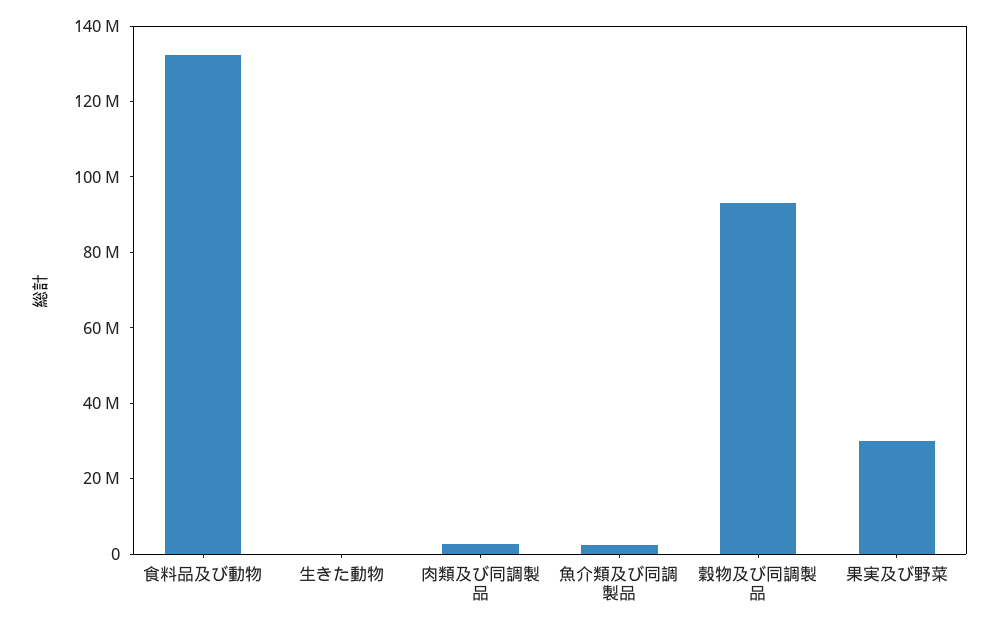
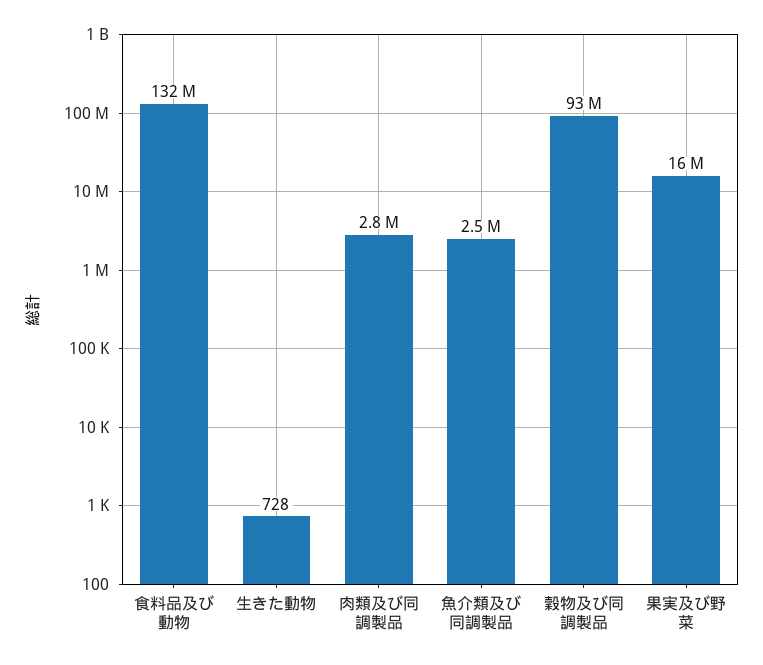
果実及び野菜: 30000000 -> 16000000

